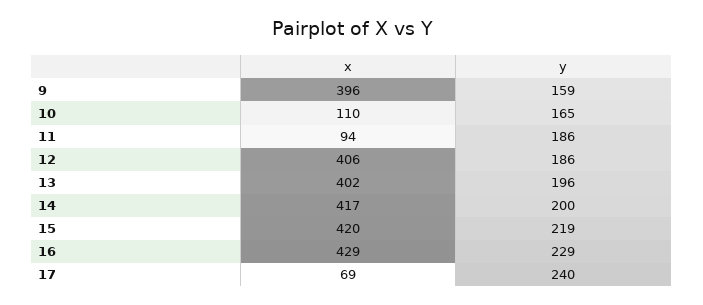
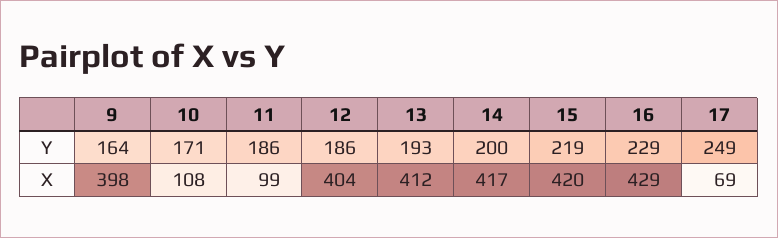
x, 9: 396 -> 398
y, 9: 159 -> 164
x, 10: 110 -> 108
y, 10: 165 -> 171
x, 11: 94 -> 99
x, 12: 406 -> 404
x, 13: 402 -> 412
y, 13: 196 -> 193
y, 17: 240 -> 249

